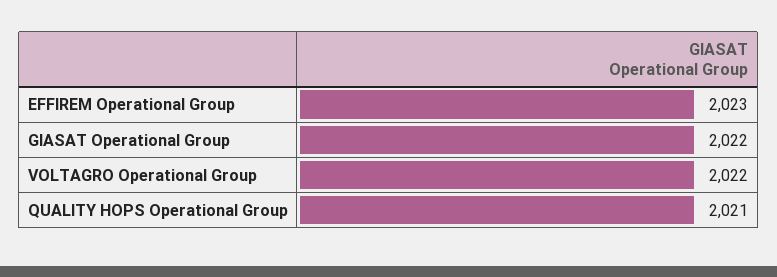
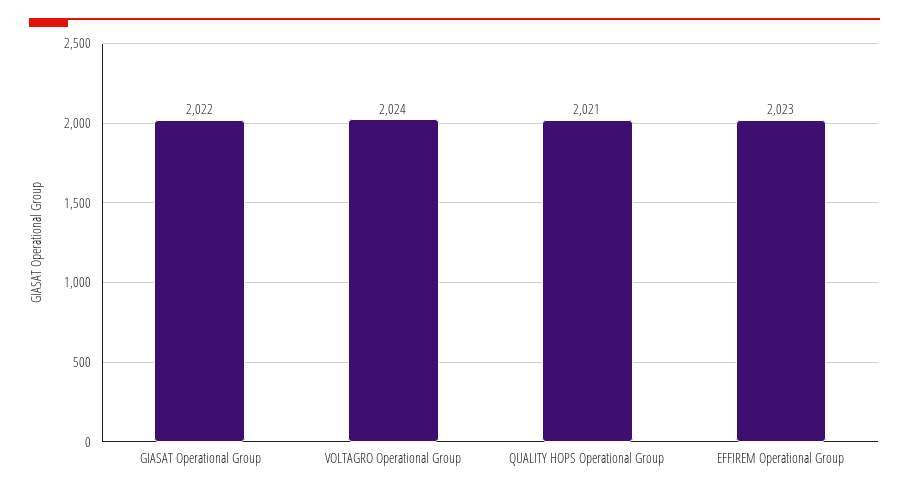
VOLTAGRO Operational Group: 2022 -> 2024

